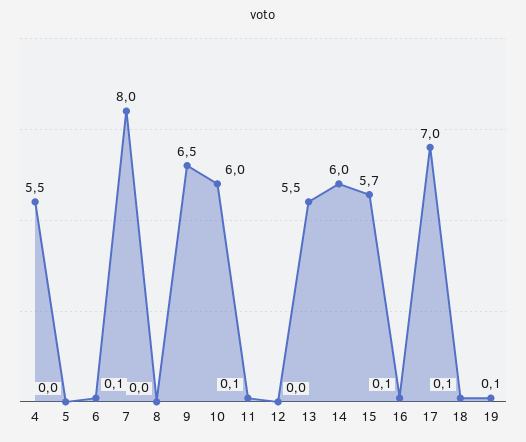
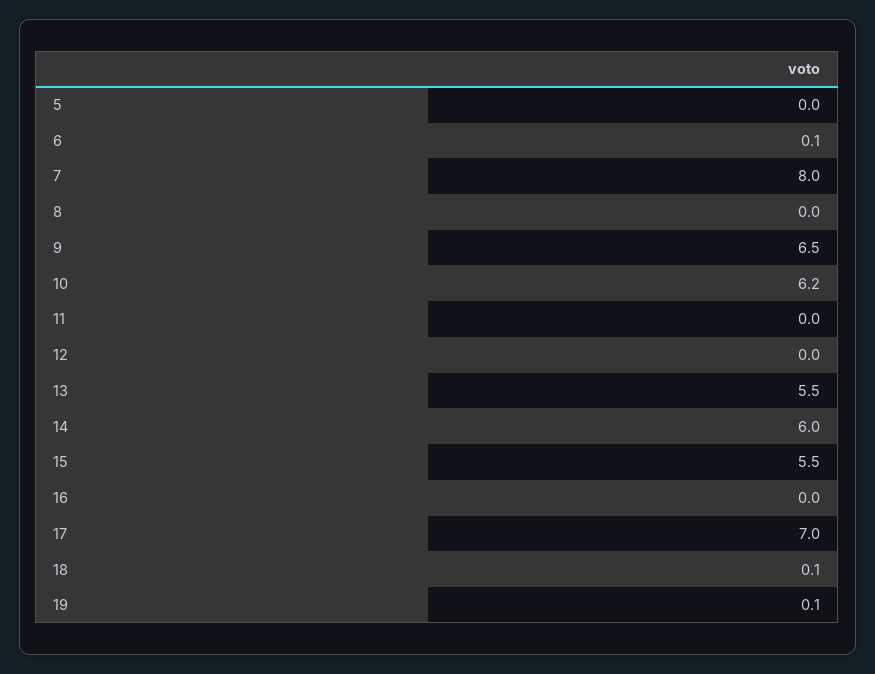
4: 5.5 -> none
10: 6 -> 6.2
11: 0.1 -> 0
15: 5.7 -> 5.5
16: 0.1 -> 0

